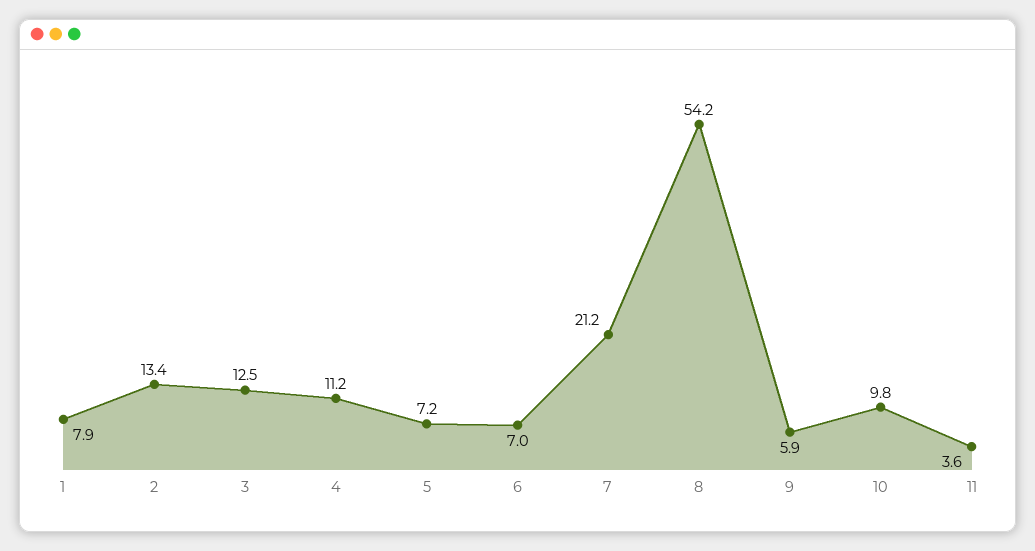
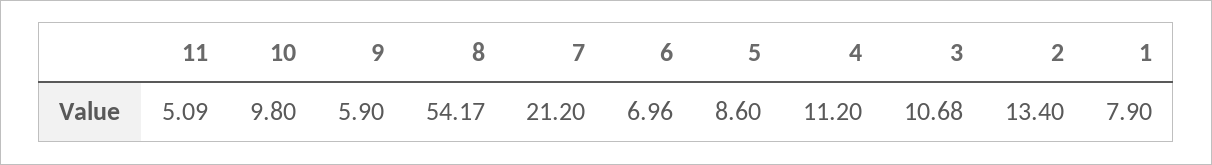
3: 12.5 -> 10.68
5: 7.2 -> 8.6
11: 3.6 -> 5.09

